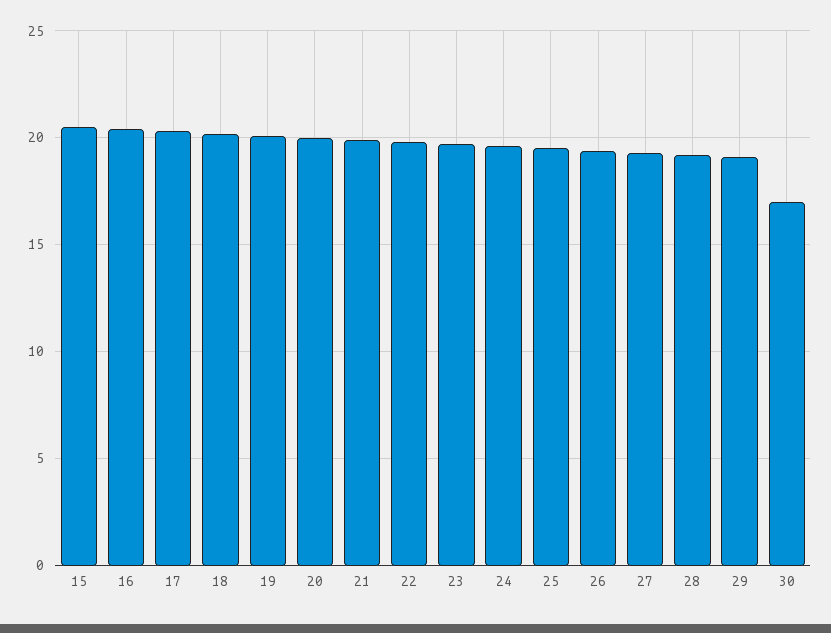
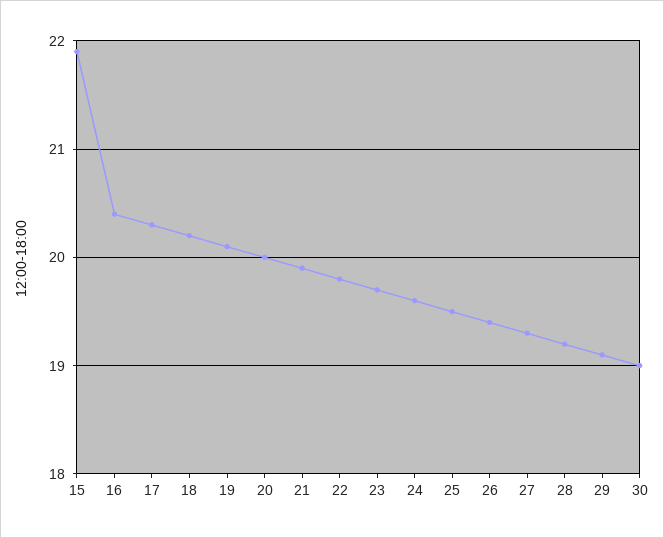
15: 20.5 -> 21.9
30: 17 -> 19

